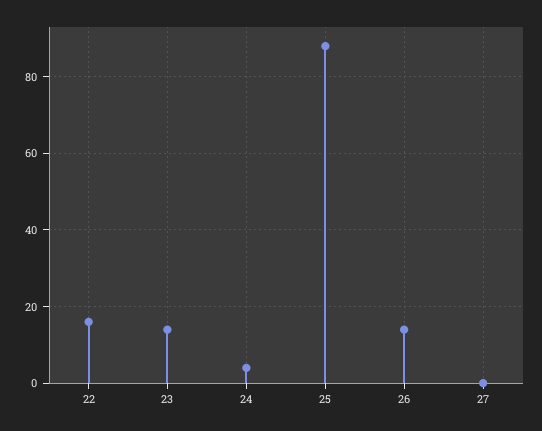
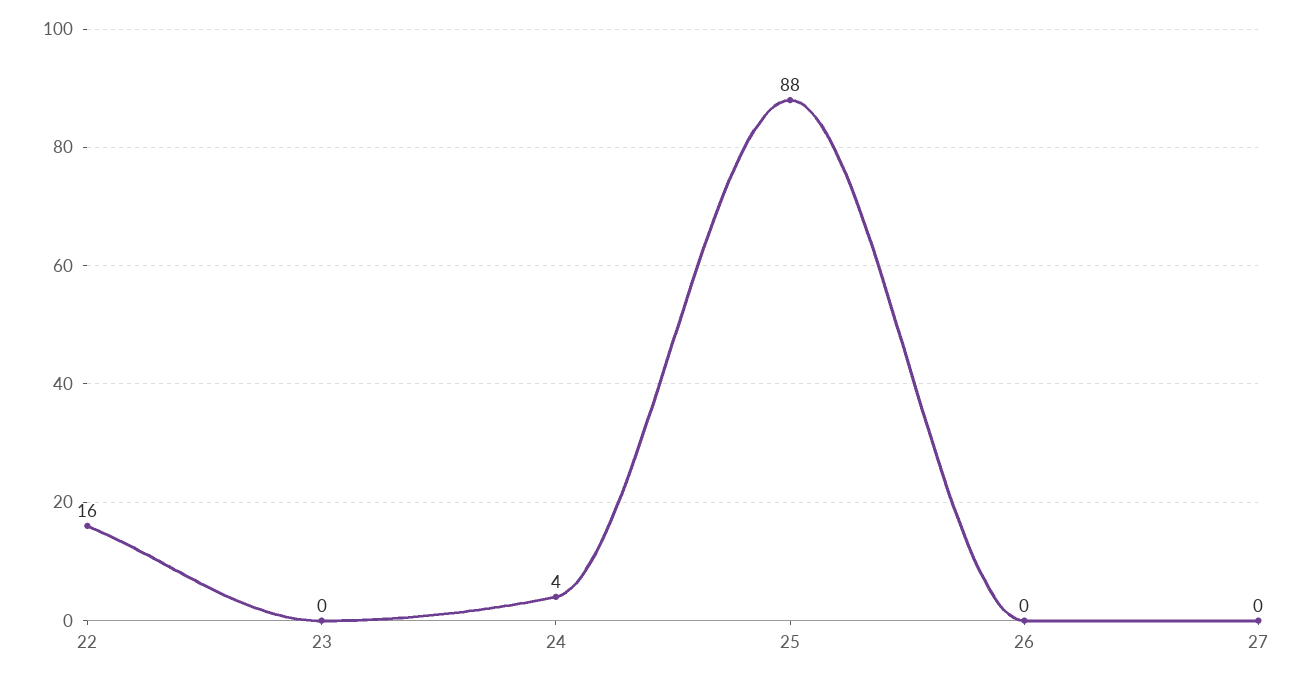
23: 15 -> 0
26: 15 -> 0

